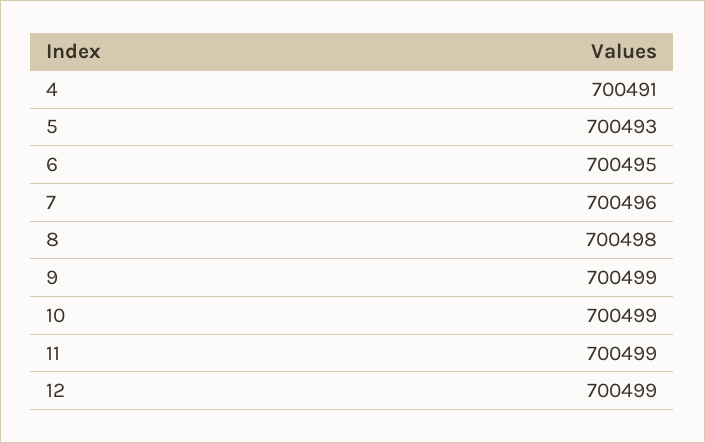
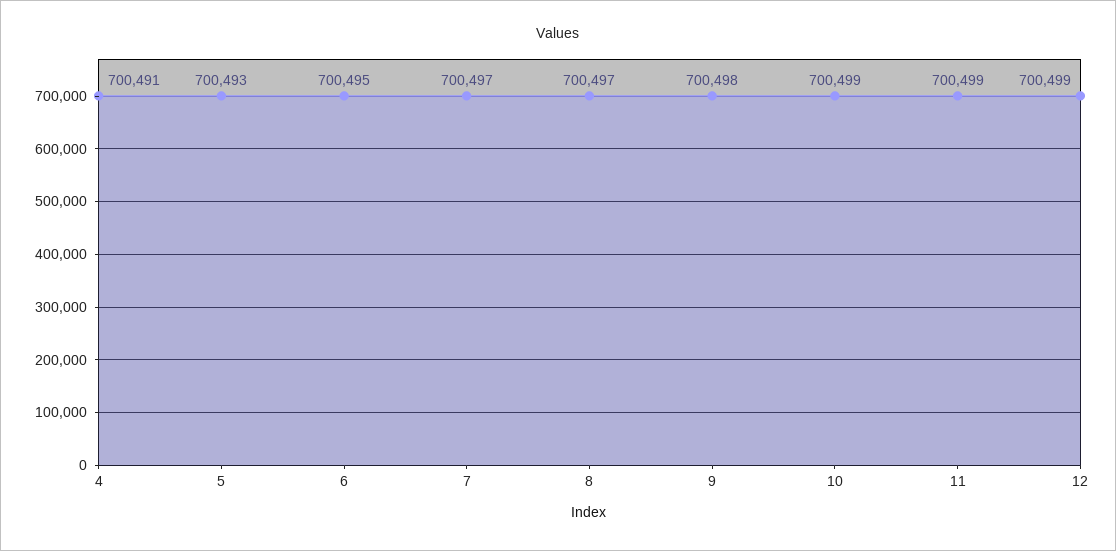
7: 700496 -> 700497
8: 700498 -> 700497
9: 700499 -> 700498

